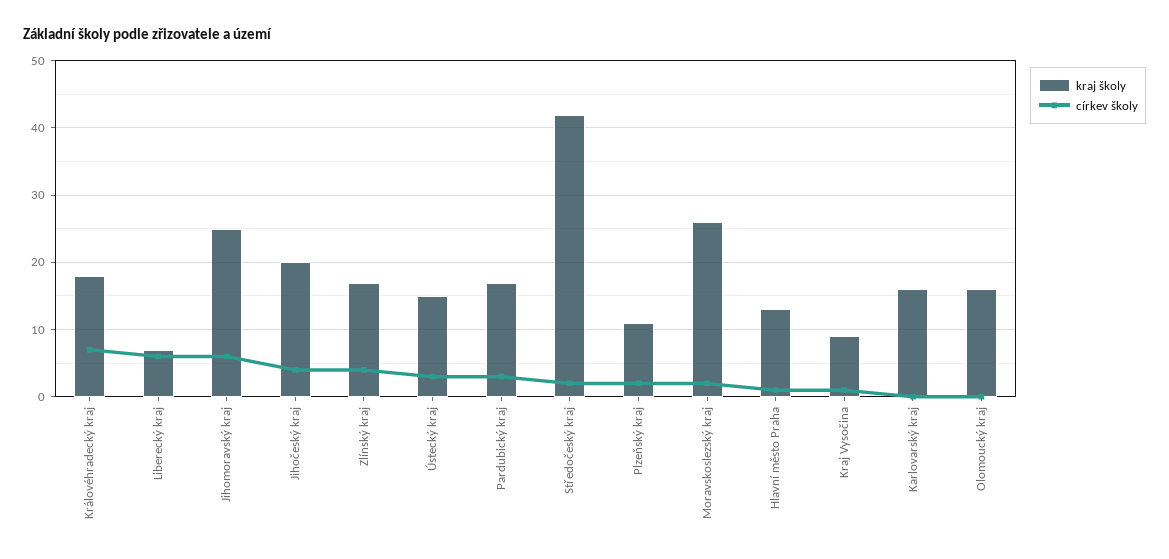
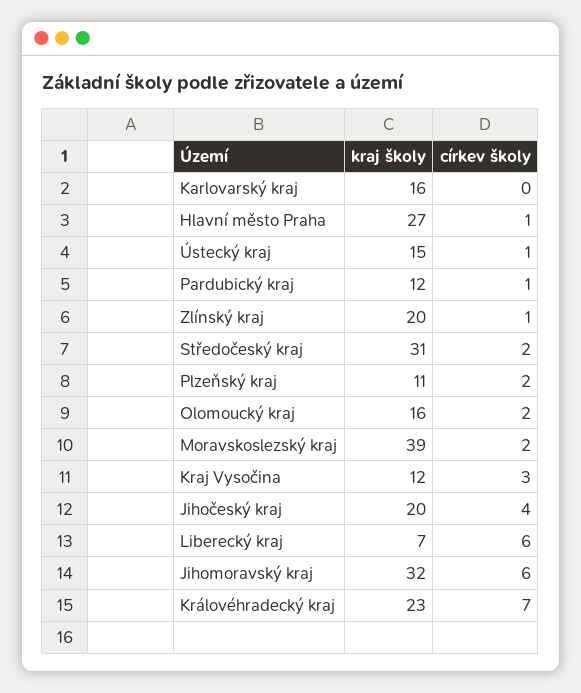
kraj školy, Královéhradecký kraj: 18 -> 23
kraj školy, Jihomoravský kraj: 25 -> 32
kraj školy, Zlínský kraj: 17 -> 20
církev školy, Zlínský kraj: 4 -> 1
církev školy, Ústecký kraj: 3 -> 1
kraj školy, Pardubický kraj: 17 -> 12
církev školy, Pardubický kraj: 3 -> 1
kraj školy, Středočeský kraj: 42 -> 31
kraj školy, Moravskoslezský kraj: 26 -> 39
kraj školy, Hlavní město Praha: 13 -> 27
kraj školy, Kraj Vysočina: 9 -> 12
církev školy, Kraj Vysočina: 1 -> 3
církev školy, Olomoucký kraj: 0 -> 2

